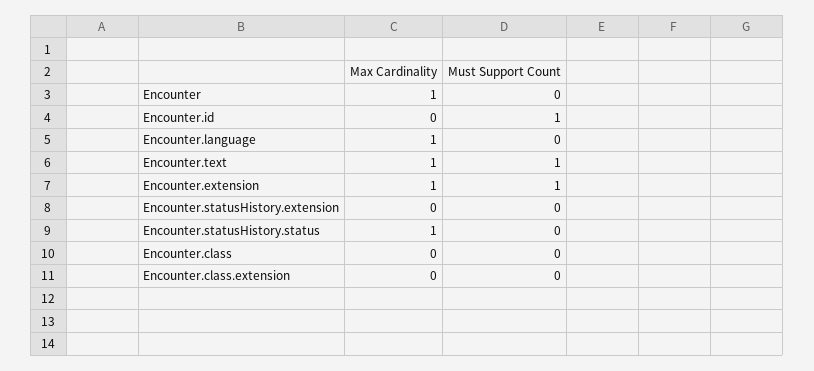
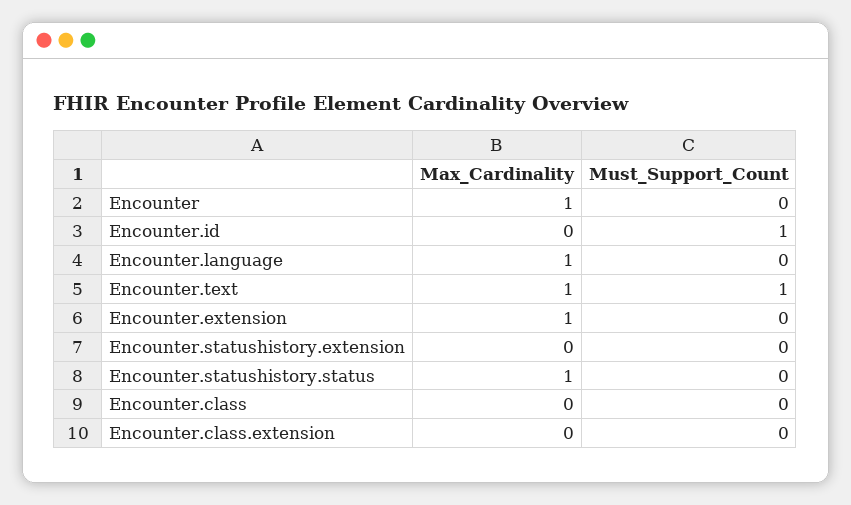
Must Support Count, Encounter.extension: 1 -> 0

